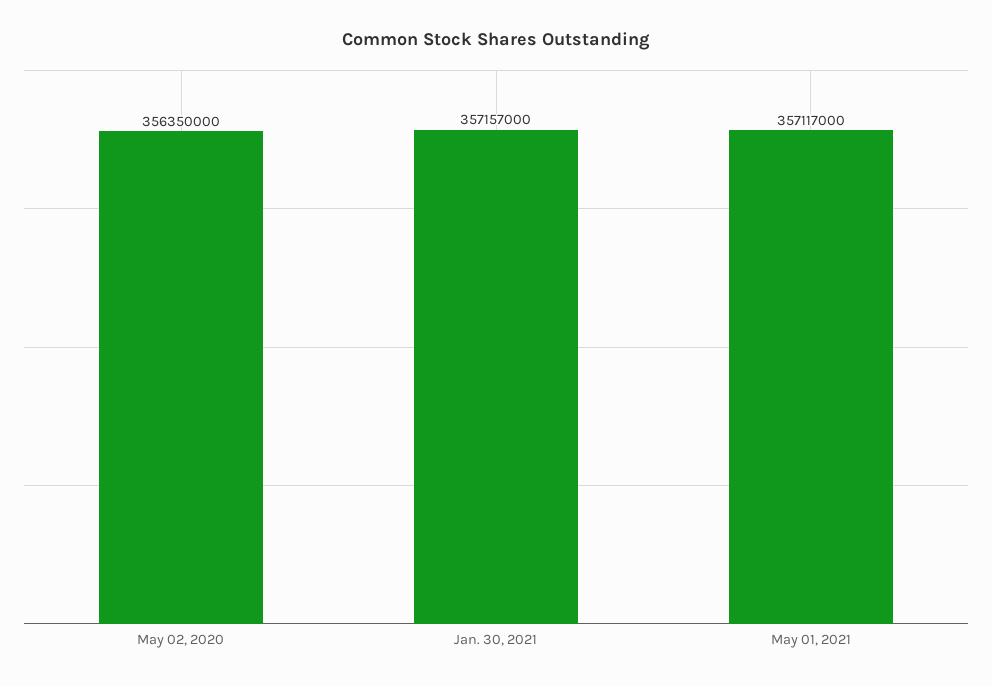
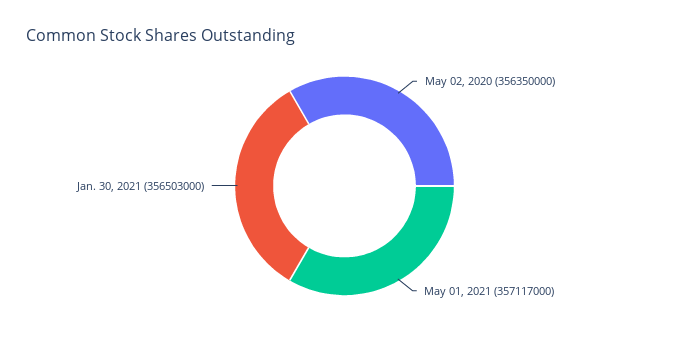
Jan. 30, 2021: 357157000 -> 356503000

